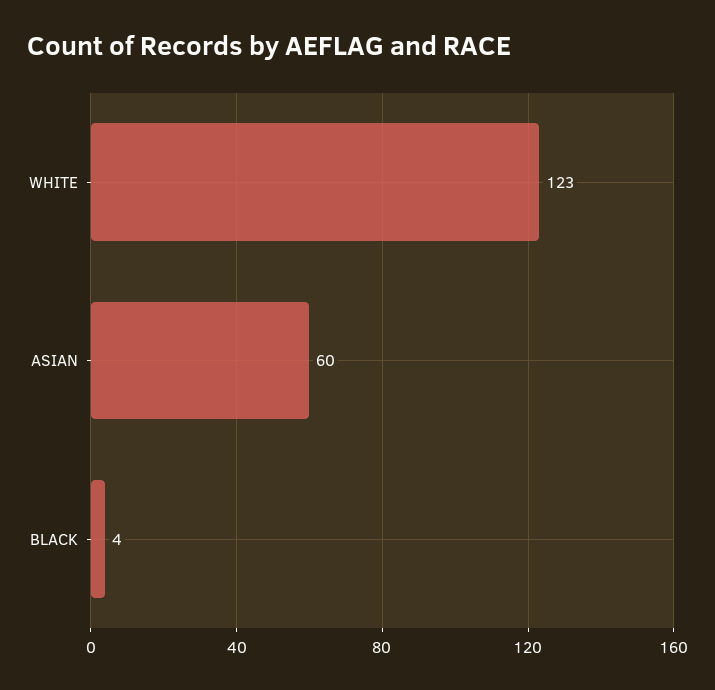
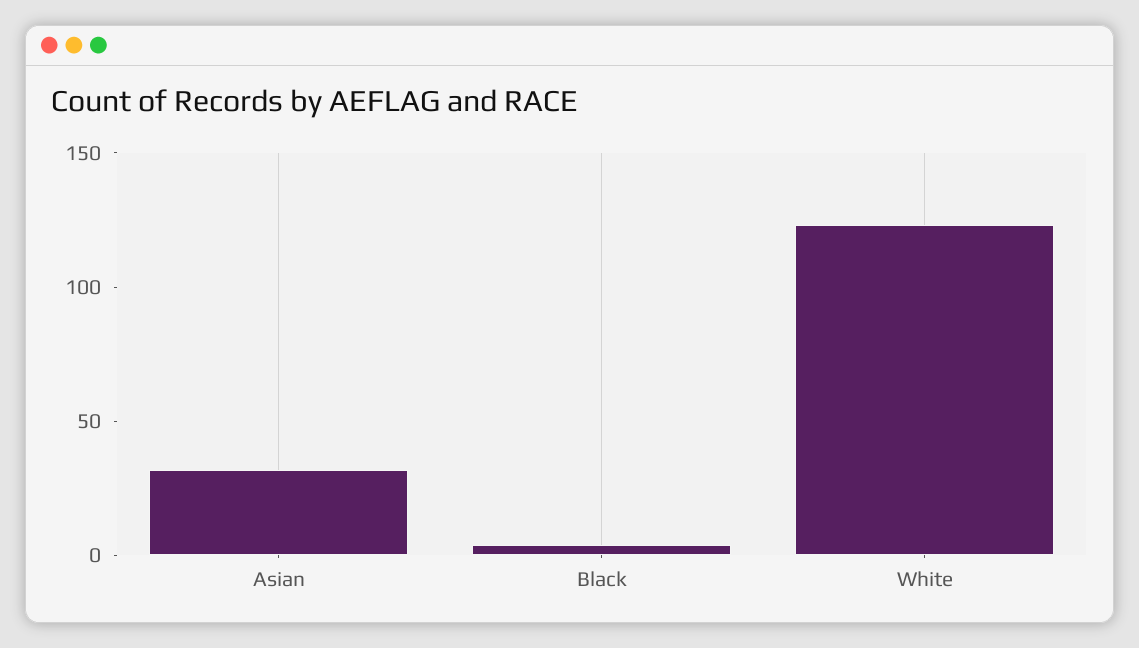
ASIAN: 60 -> 30

